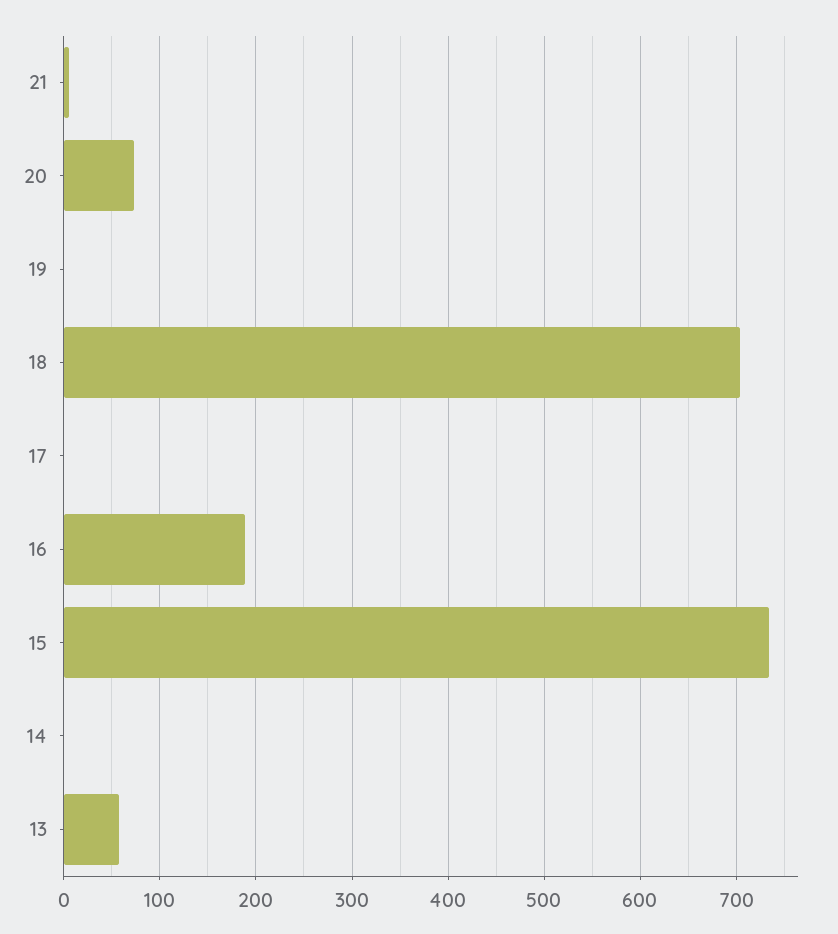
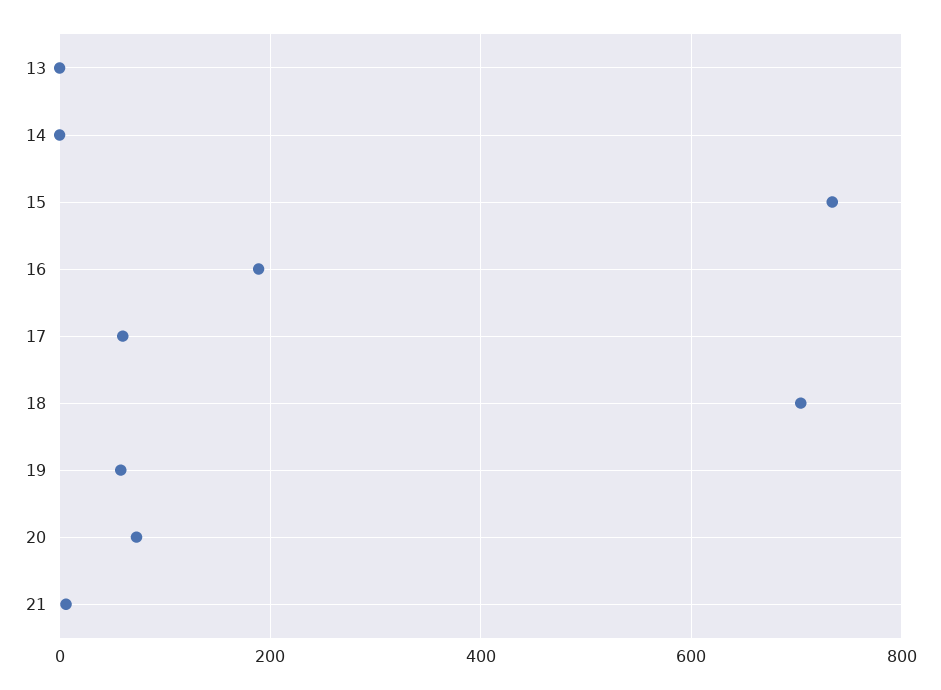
19: 0 -> 60
17: 0 -> 60
13: 60 -> 0

